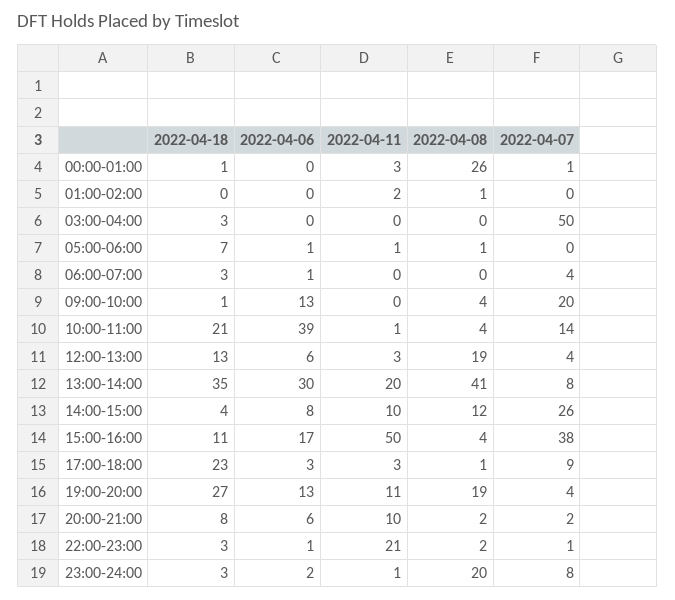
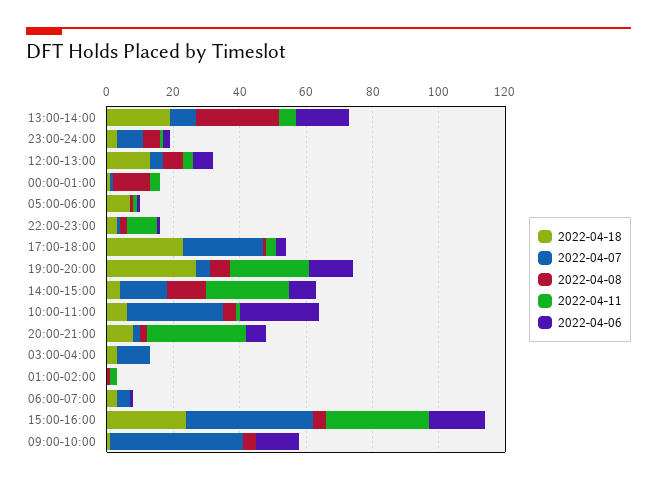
2022-04-08, 00:00-01:00: 26 -> 10
2022-04-07, 03:00-04:00: 50 -> 10
2022-04-07, 09:00-10:00: 20 -> 40
2022-04-18, 10:00-11:00: 21 -> 5
2022-04-06, 10:00-11:00: 39 -> 25
2022-04-07, 10:00-11:00: 14 -> 30
2022-04-08, 12:00-13:00: 19 -> 5
2022-04-18, 13:00-14:00: 35 -> 20
2022-04-06, 13:00-14:00: 30 -> 15
2022-04-11, 13:00-14:00: 20 -> 5
2022-04-08, 13:00-14:00: 41 -> 25
2022-04-11, 14:00-15:00: 10 -> 25
2022-04-07, 14:00-15:00: 26 -> 15
2022-04-18, 15:00-16:00: 11 -> 25
2022-04-11, 15:00-16:00: 50 -> 30
2022-04-07, 17:00-18:00: 9 -> 25
2022-04-11, 19:00-20:00: 11 -> 25
2022-04-08, 19:00-20:00: 19 -> 5
2022-04-11, 20:00-21:00: 10 -> 30
2022-04-11, 22:00-23:00: 21 -> 10
2022-04-08, 23:00-24:00: 20 -> 5

